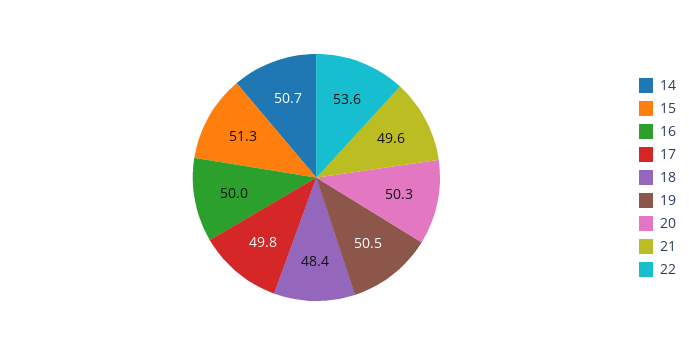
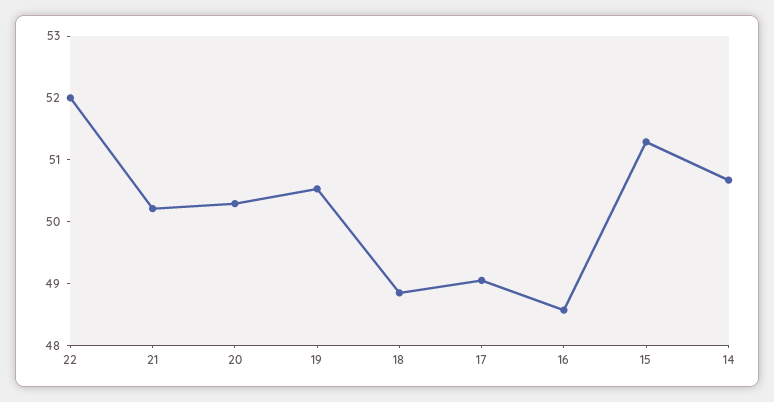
16: 50 -> 48.6
17: 49.8 -> 49
18: 48.4 -> 48.8
21: 49.6 -> 50.2
22: 53.6 -> 52

